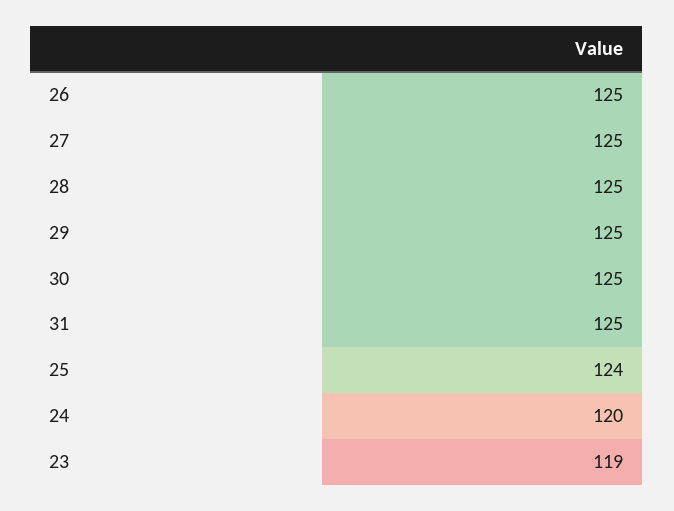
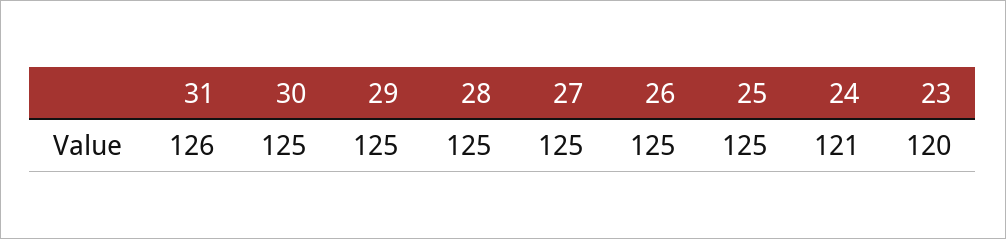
31: 125 -> 126
25: 124 -> 125
24: 120 -> 121
23: 119 -> 120

